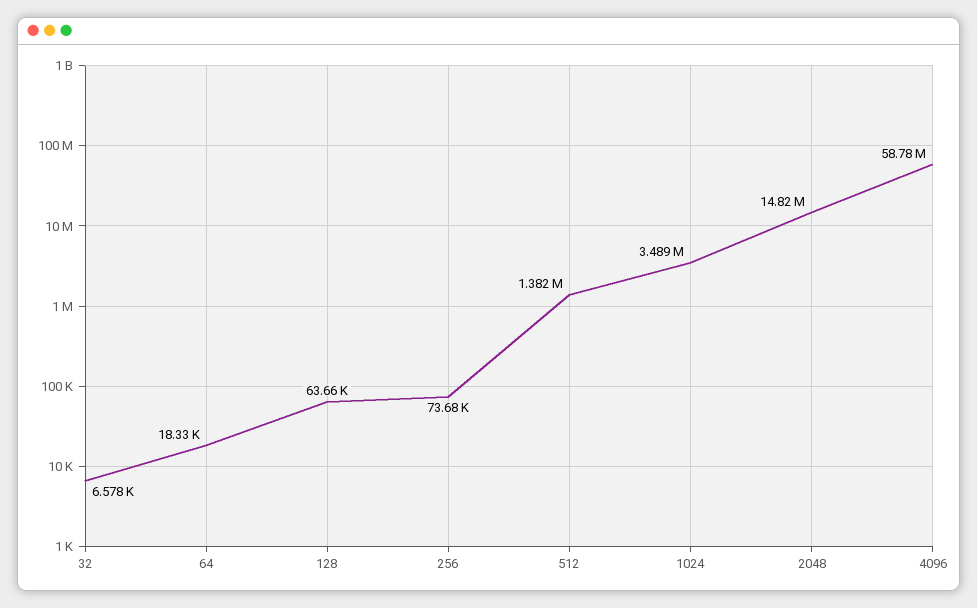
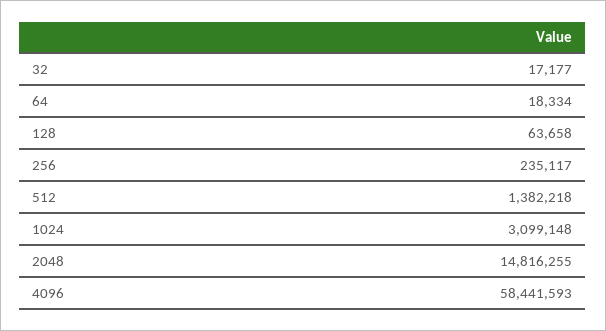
32: 6578 -> 17177
256: 73680 -> 235117
1024: 3489000 -> 3099148
4096: 58780000 -> 58441593

